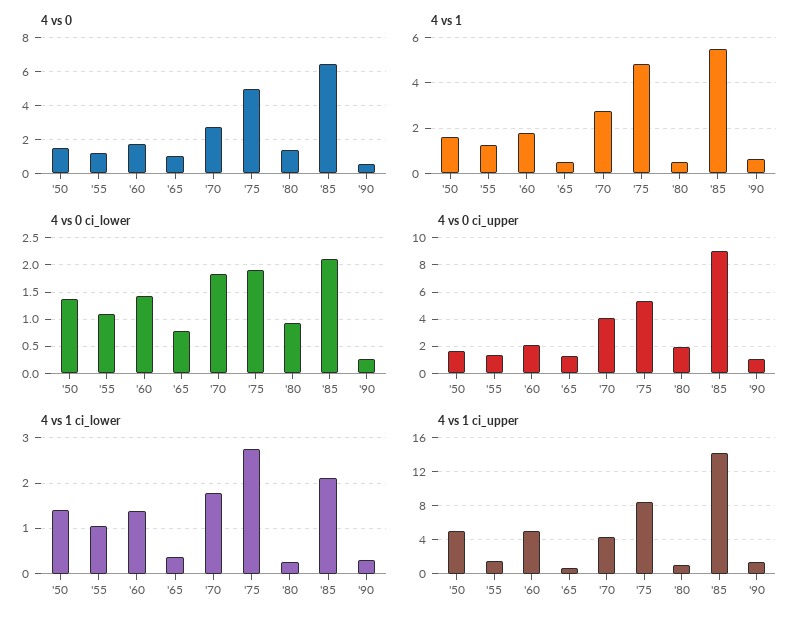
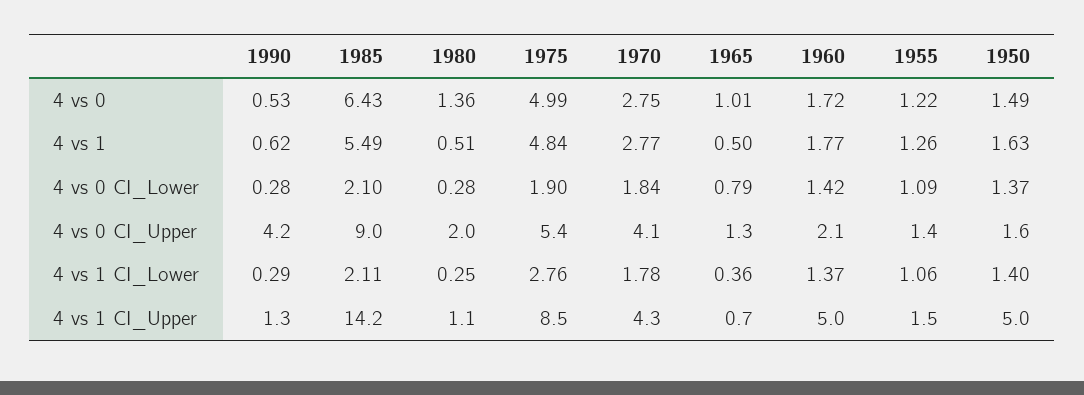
4 vs 0 ci_lower, '80: 1 -> 0.28
4 vs 0 ci_upper, '90: 1 -> 4.2

